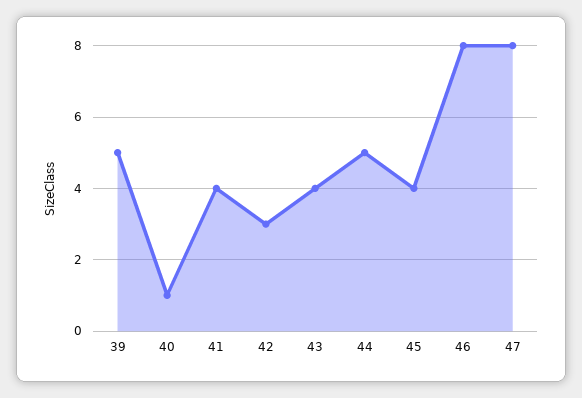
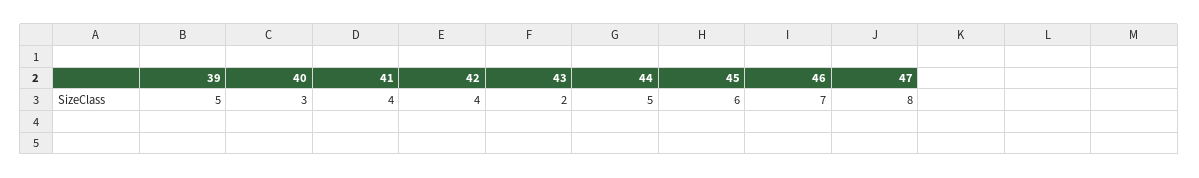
40: 1 -> 3
42: 3 -> 4
43: 4 -> 2
45: 4 -> 6
46: 8 -> 7

